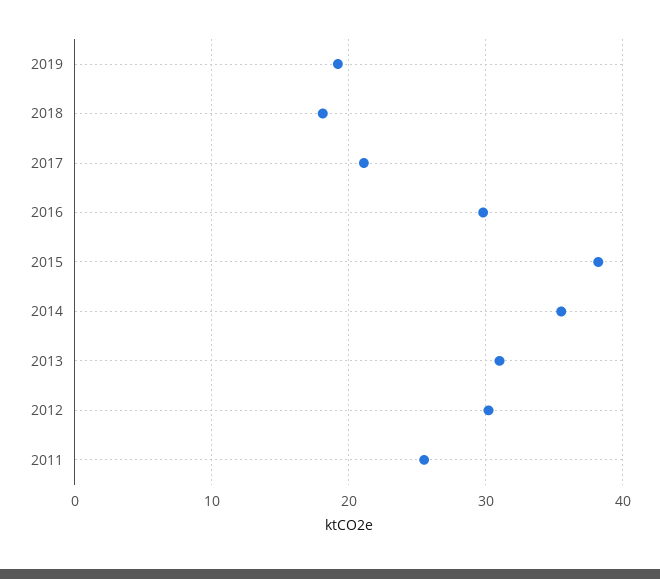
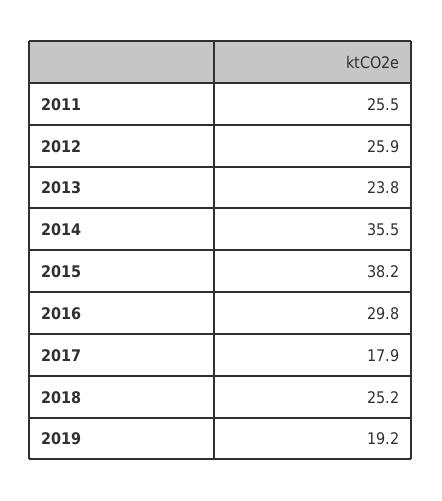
2018: 18 -> 25.2
2017: 21 -> 17.9
2013: 31 -> 23.8
2012: 30 -> 25.9

